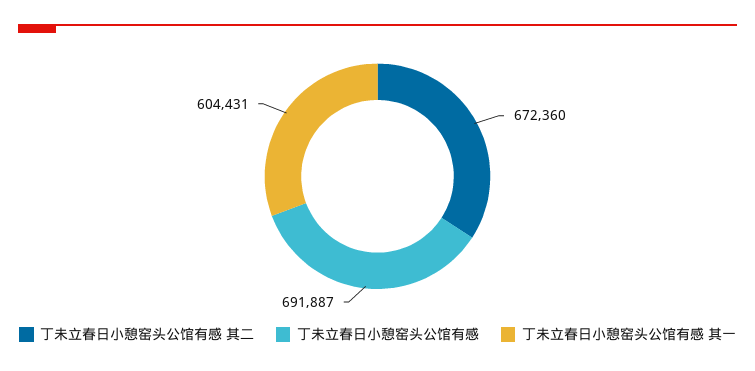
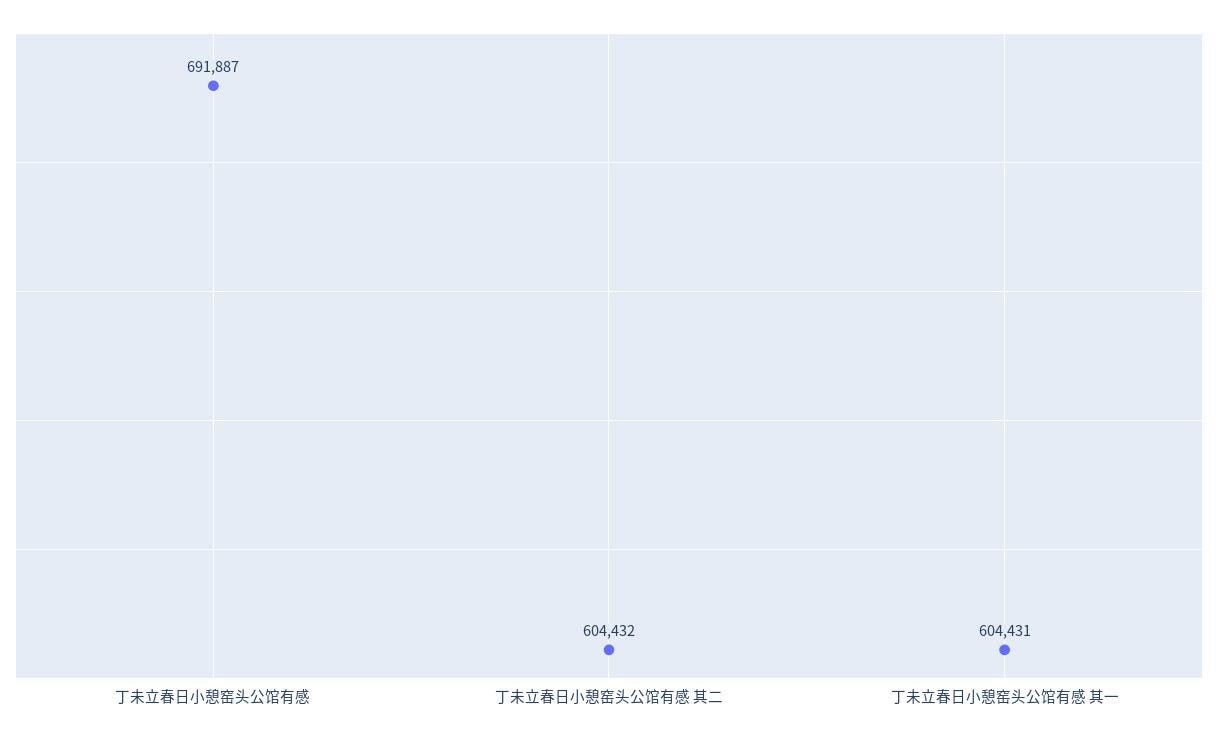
丁未立春日小憩窑头公馆有感 其二: 672360 -> 604432

